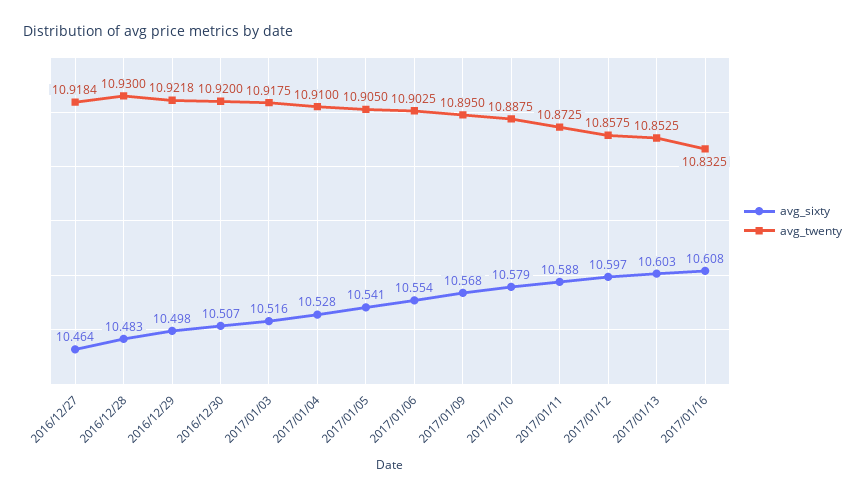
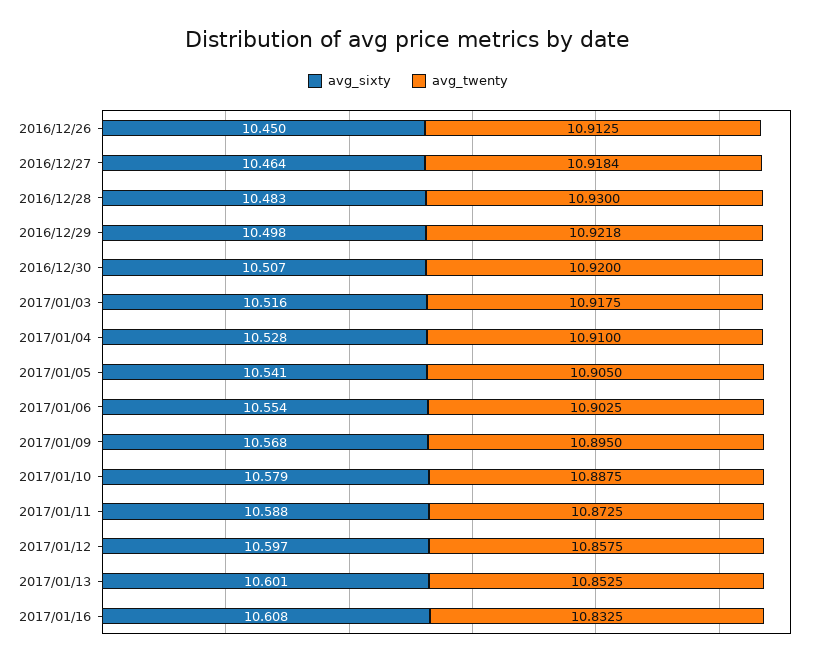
avg_sixty, 2017/01/13: 10.603 -> 10.601
avg_sixty, 2016/12/26: none -> 10.45
avg_twenty, 2016/12/26: none -> 10.9125

